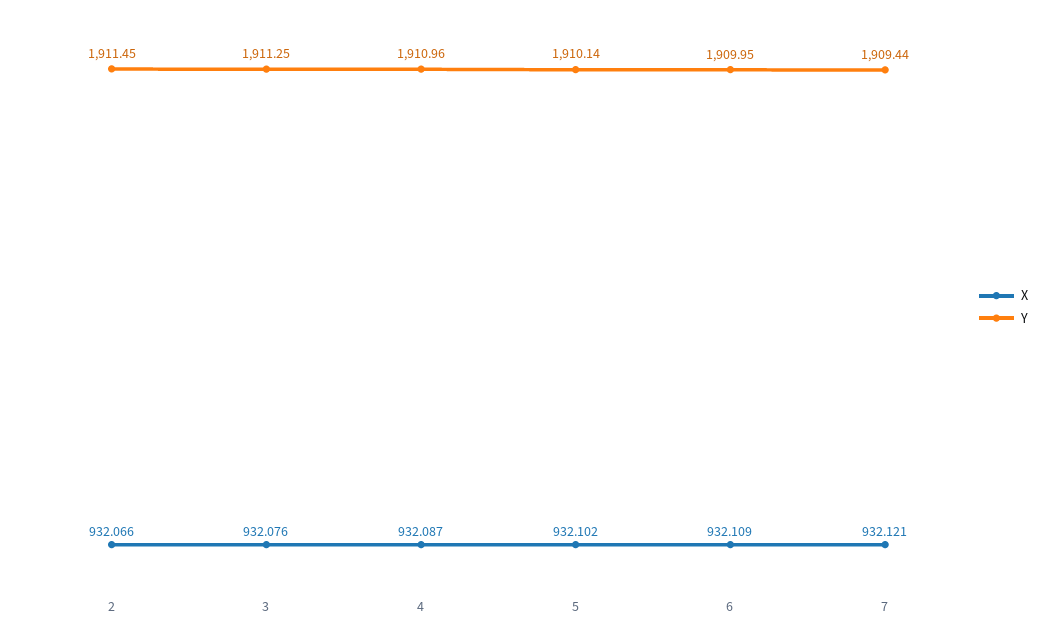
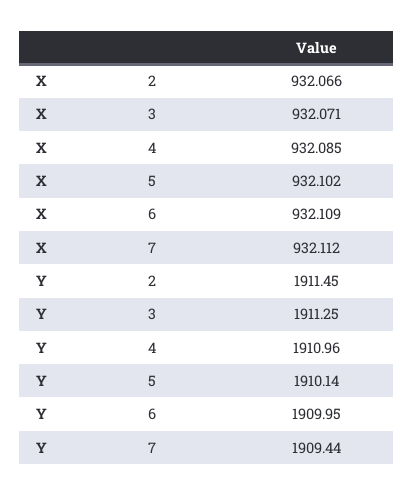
X, 3: 932.076 -> 932.071
X, 4: 932.087 -> 932.085
X, 7: 932.121 -> 932.112

